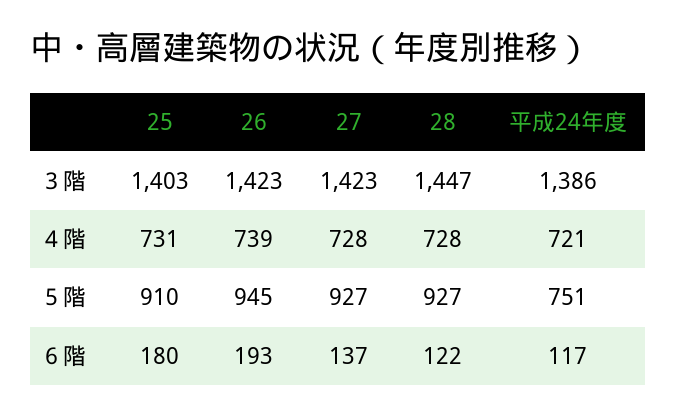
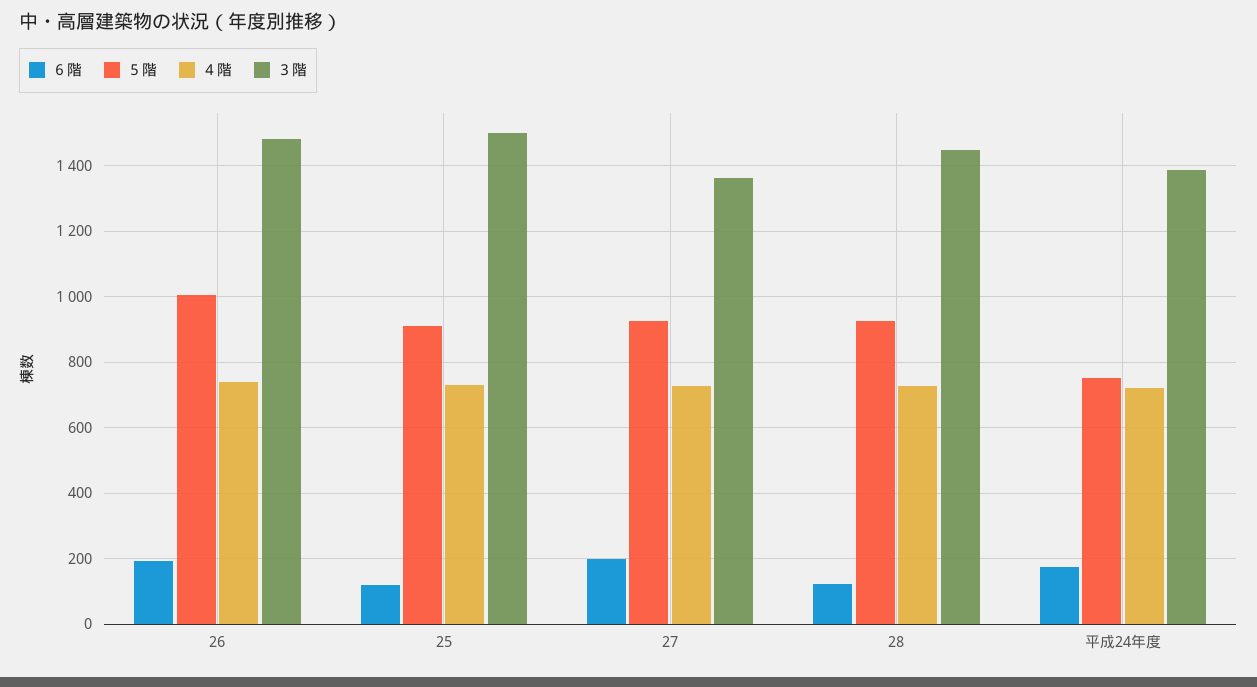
３階, 25: 1403 -> 1500
３階, 26: 1423 -> 1480
３階, 27: 1423 -> 1360
５階, 26: 945 -> 1000
６階, 25: 180 -> 120
６階, 27: 137 -> 200
６階, 平成24年度: 117 -> 180

